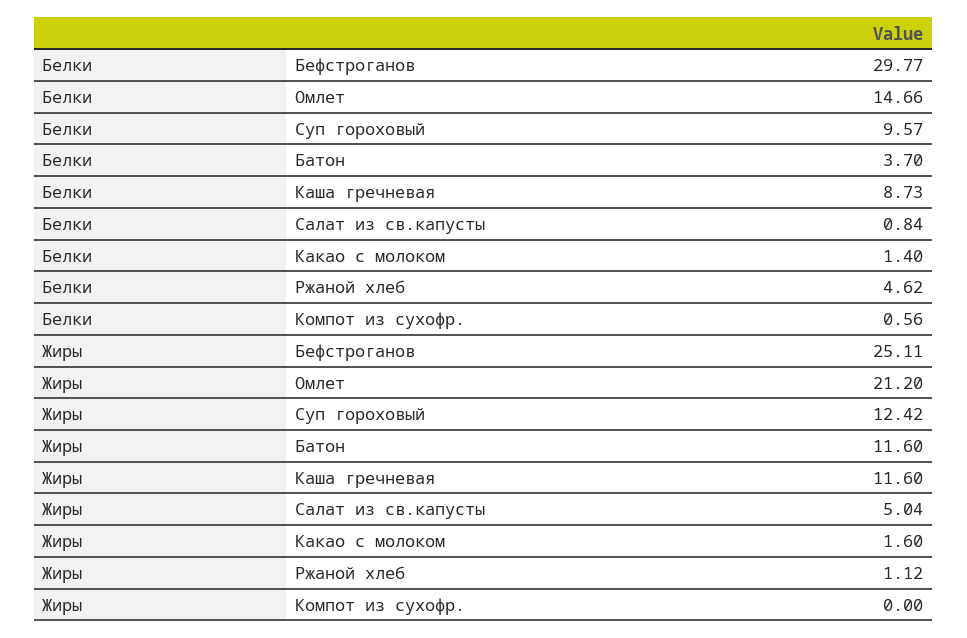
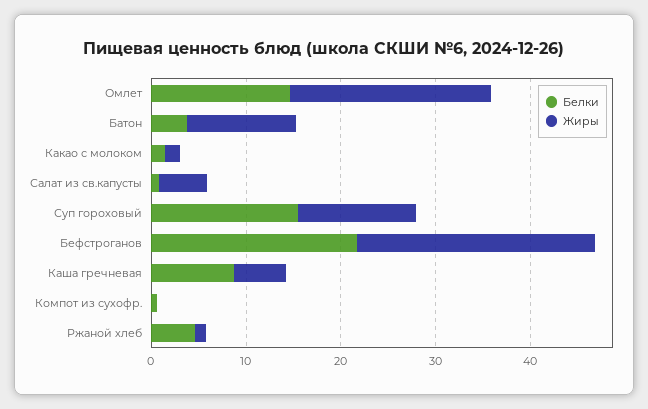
Белки, Бефстроганов: 29.77 -> 22
Белки, Суп гороховый: 9.57 -> 16
Жиры, Каша гречневая: 11.6 -> 6

